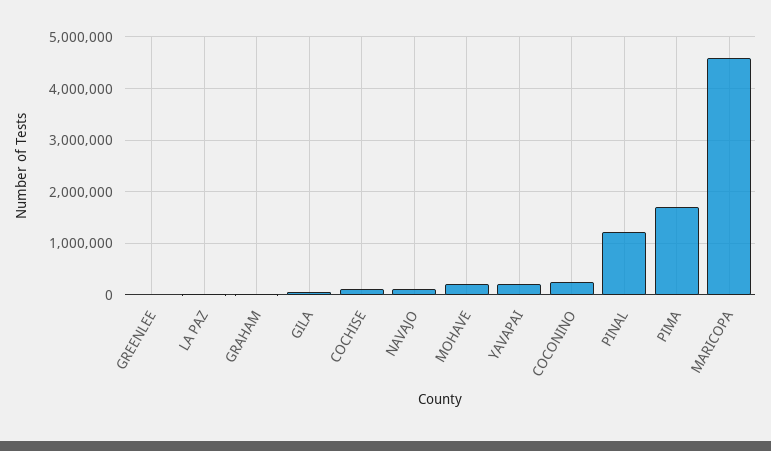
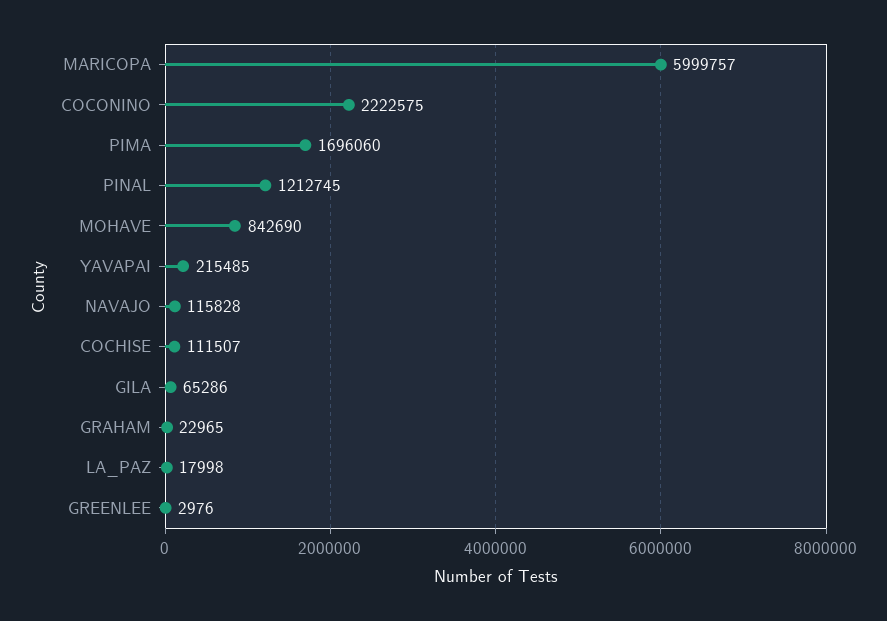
MOHAVE: 200000 -> 842690
COCONINO: 200000 -> 2222575
MARICOPA: 4600000 -> 5999757

